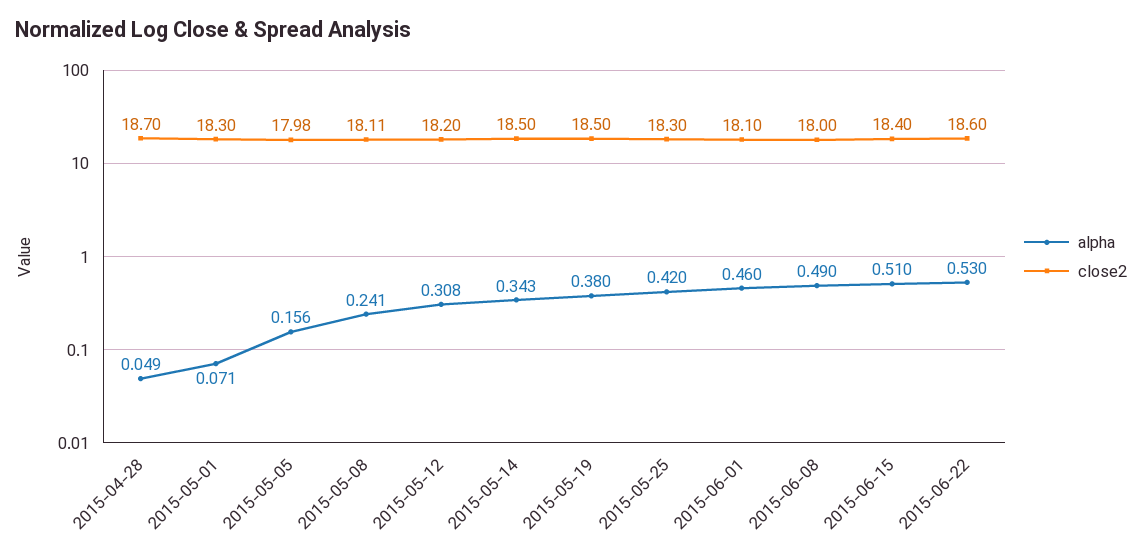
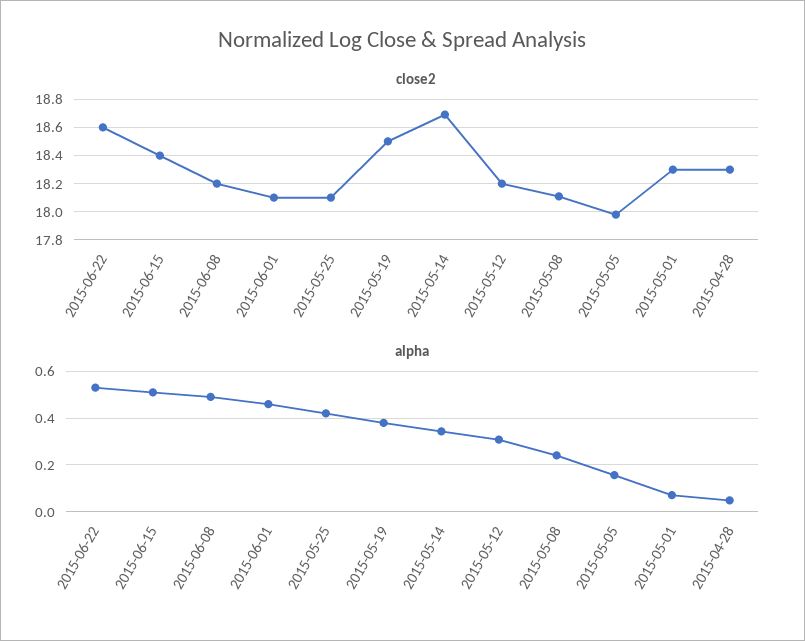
close2, 2015-04-28: 18.7 -> 18.3
close2, 2015-05-14: 18.5 -> 18.7
close2, 2015-05-25: 18.3 -> 18.1
close2, 2015-06-08: 18 -> 18.2

